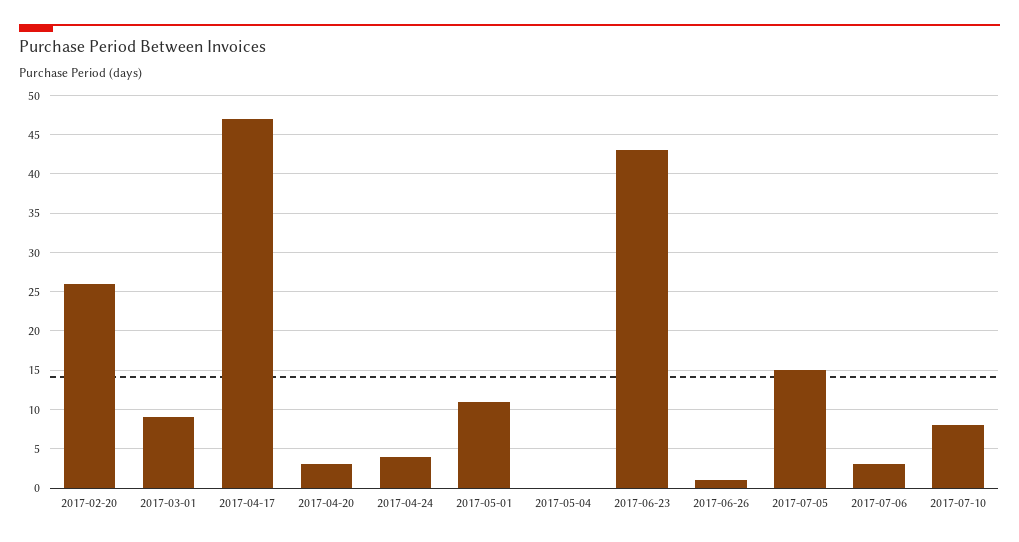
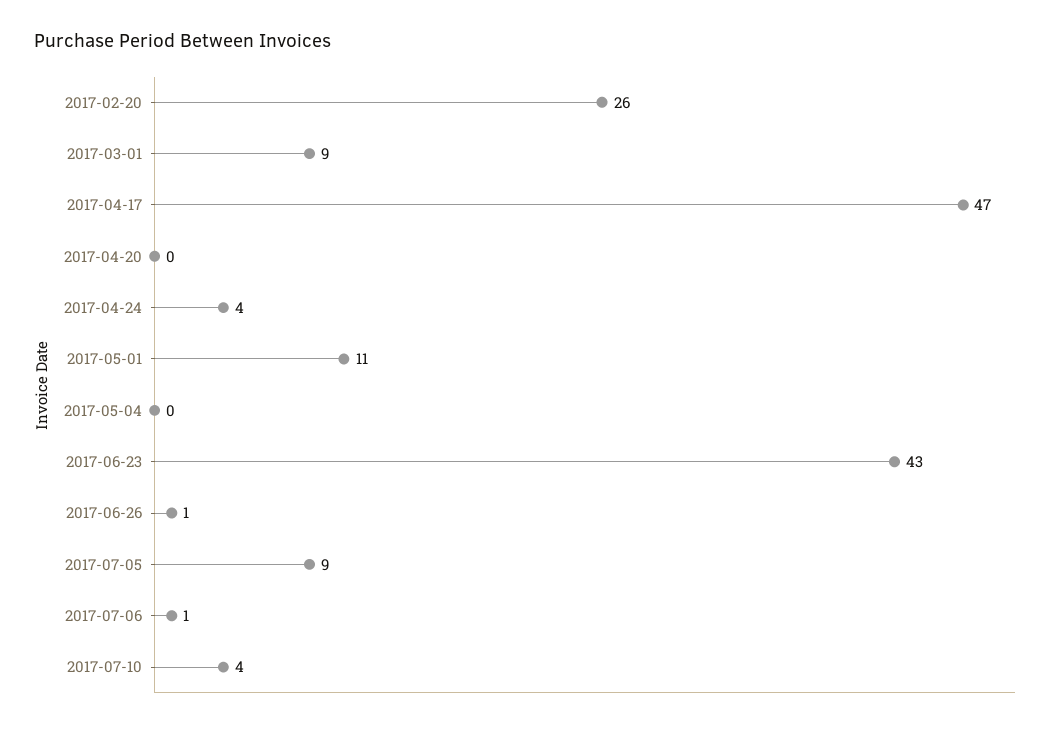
2017-04-20: 3 -> 0
2017-07-05: 15 -> 9
2017-07-06: 3 -> 1
2017-07-10: 8 -> 4

